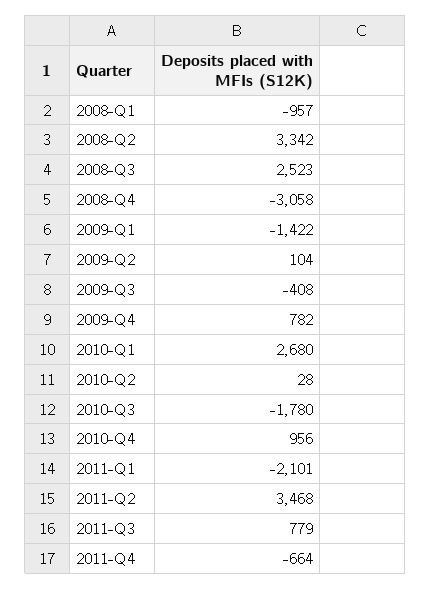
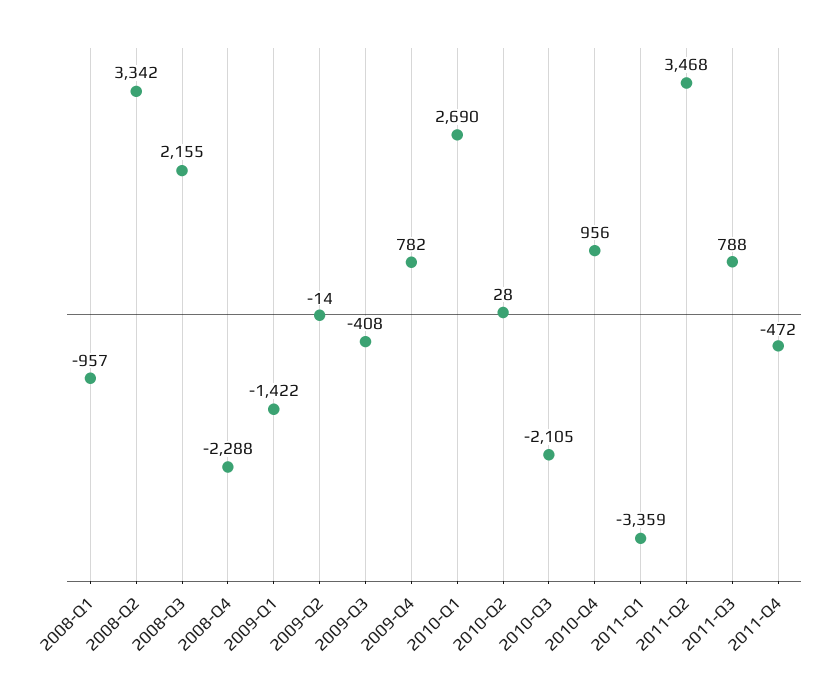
2008-Q3: 2523 -> 2155
2008-Q4: -3058 -> -2288
2009-Q2: 104 -> -14
2010-Q1: 2680 -> 2690
2010-Q3: -1780 -> -2105
2011-Q1: -2101 -> -3359
2011-Q3: 779 -> 788
2011-Q4: -664 -> -472

